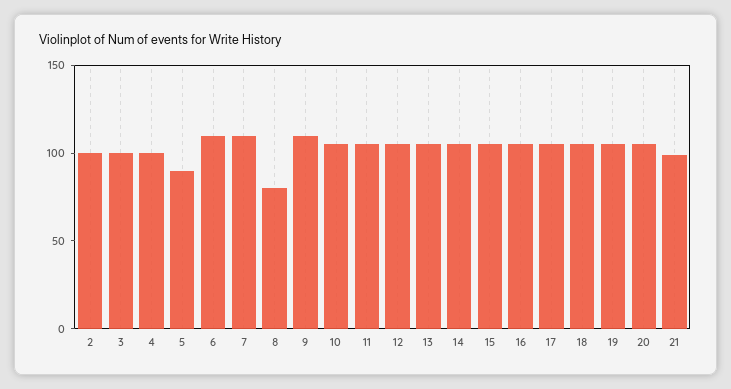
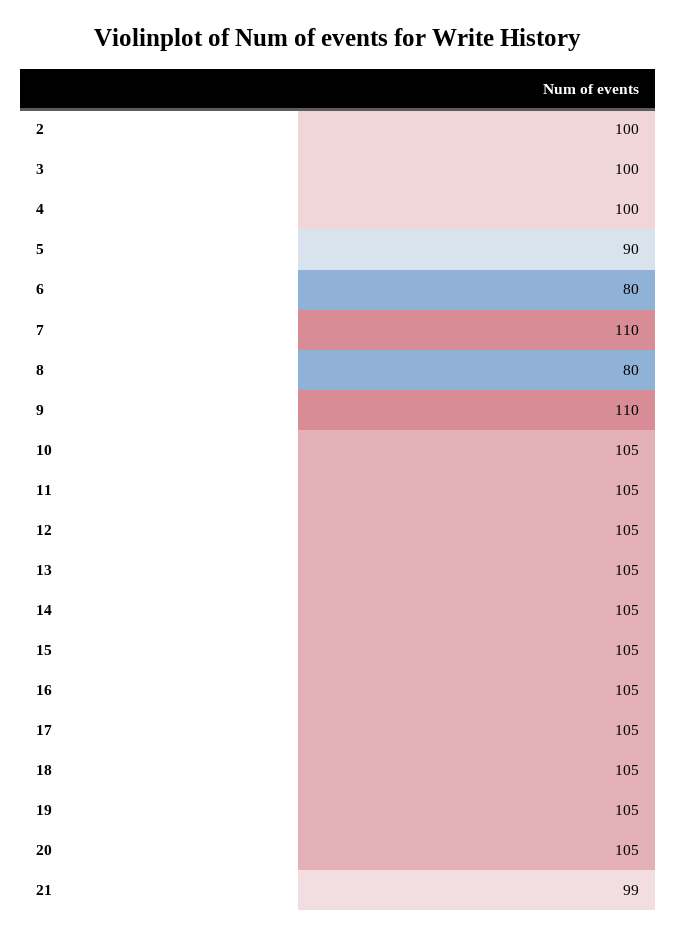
6: 110 -> 80

